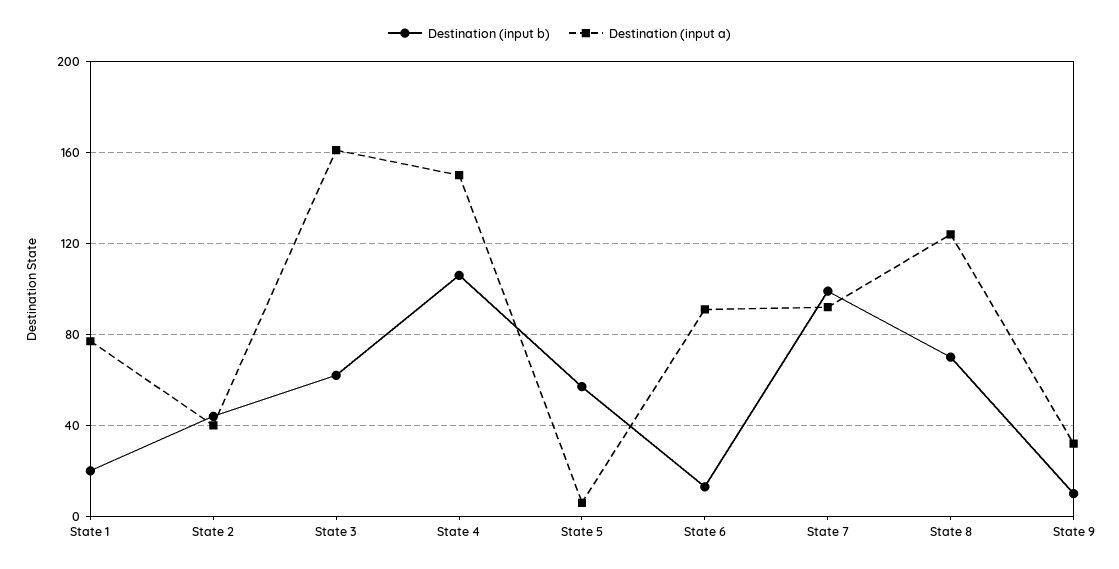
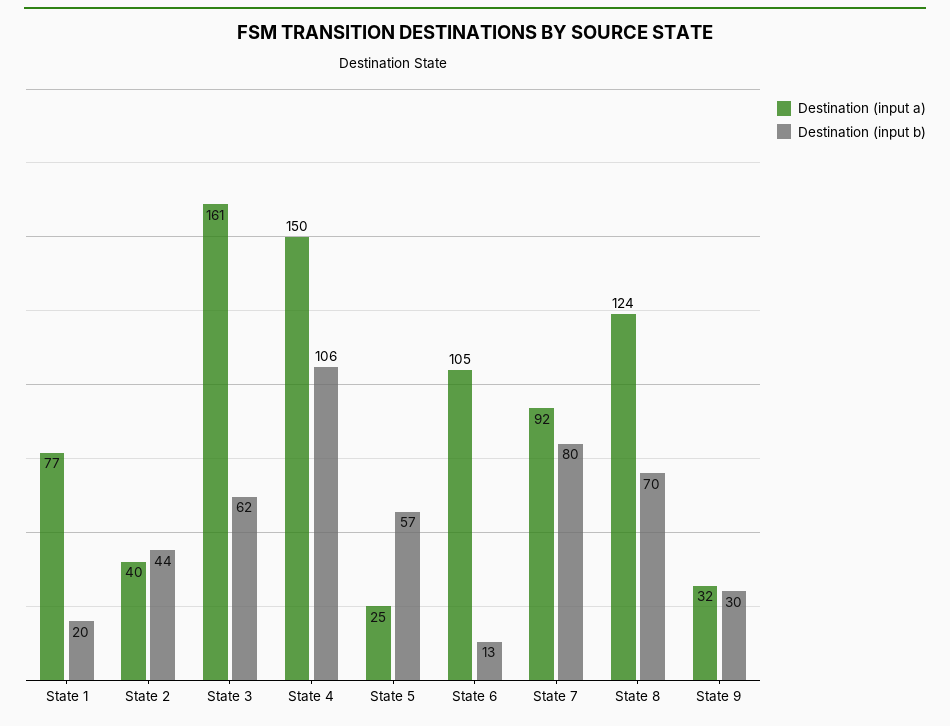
Destination (input a), State 5: 5 -> 25
Destination (input a), State 6: 90 -> 105
Destination (input b), State 7: 100 -> 80
Destination (input b), State 9: 10 -> 30

